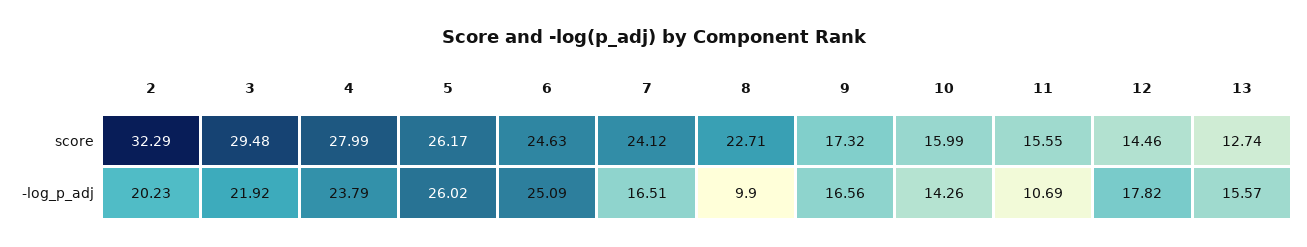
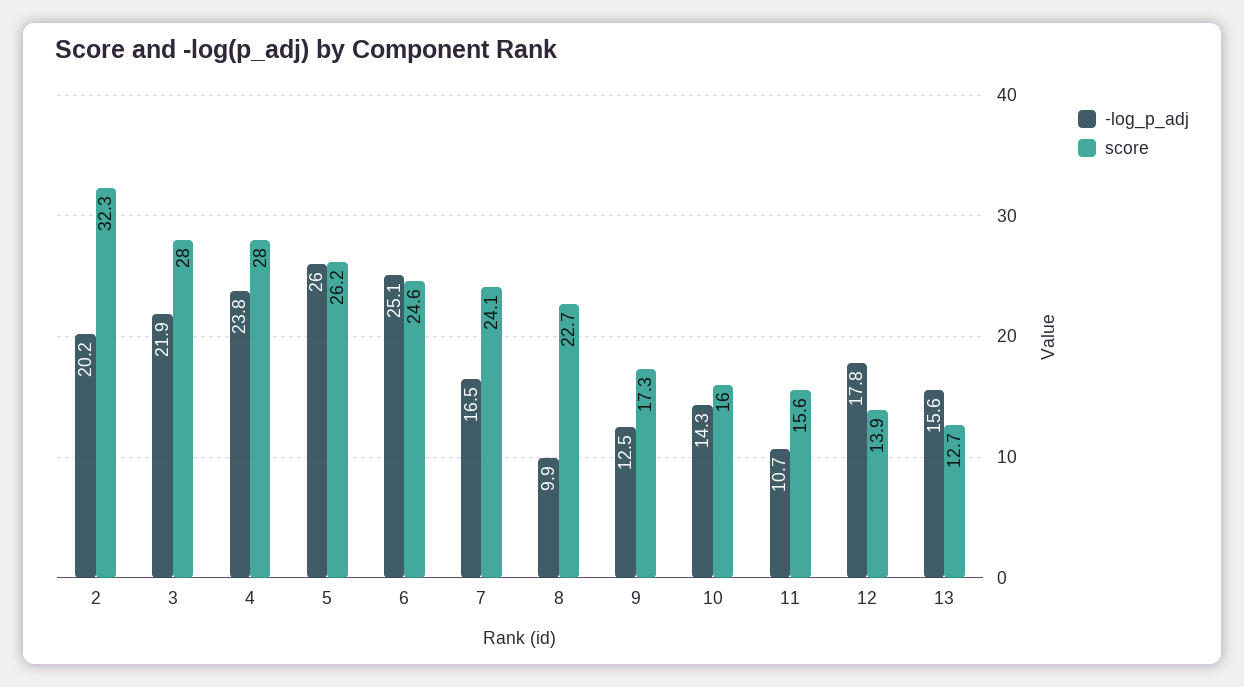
score, 3: 29.48 -> 28
score, 12: 14.46 -> 13.9
-log_p_adj, 9: 16.56 -> 12.5

